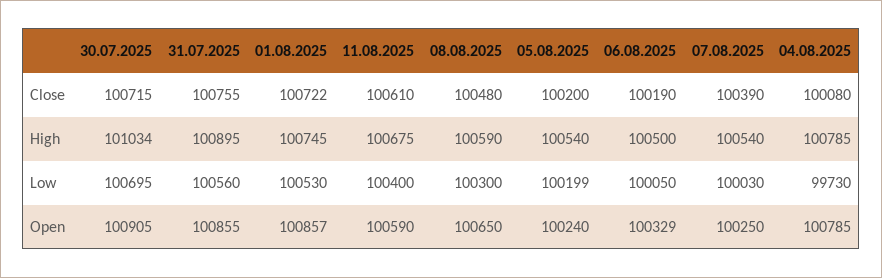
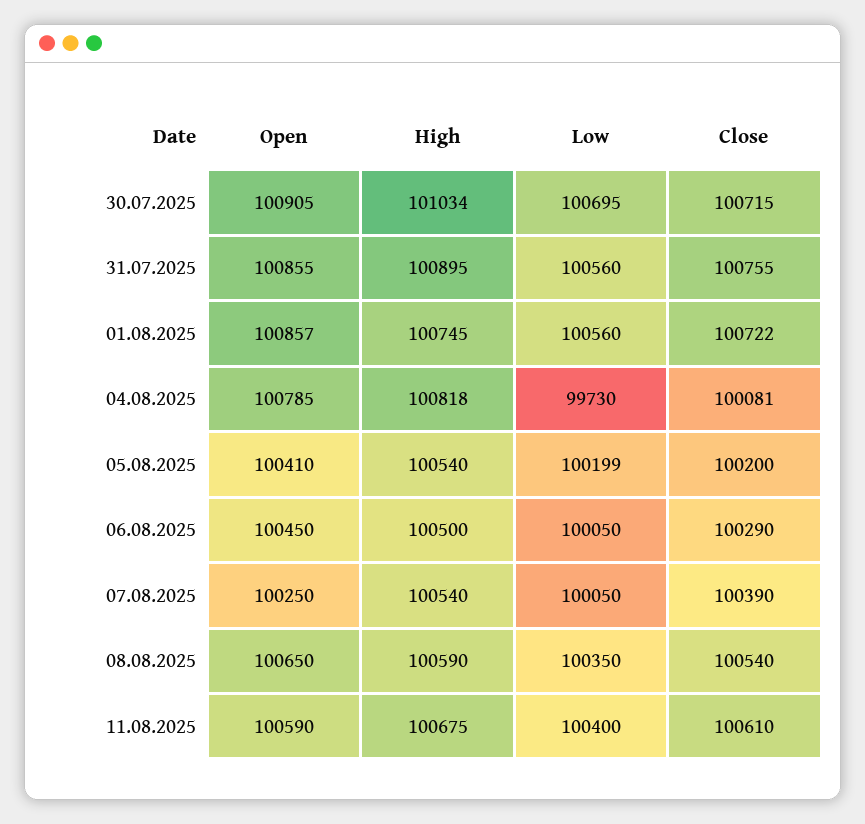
08.08.2025, Close: 100480 -> 100540
06.08.2025, Close: 100190 -> 100290
04.08.2025, Close: 100080 -> 100081
04.08.2025, High: 100785 -> 100818
01.08.2025, Low: 100530 -> 100560
08.08.2025, Low: 100300 -> 100350
07.08.2025, Low: 100030 -> 100050
05.08.2025, Open: 100240 -> 100410
06.08.2025, Open: 100329 -> 100450

